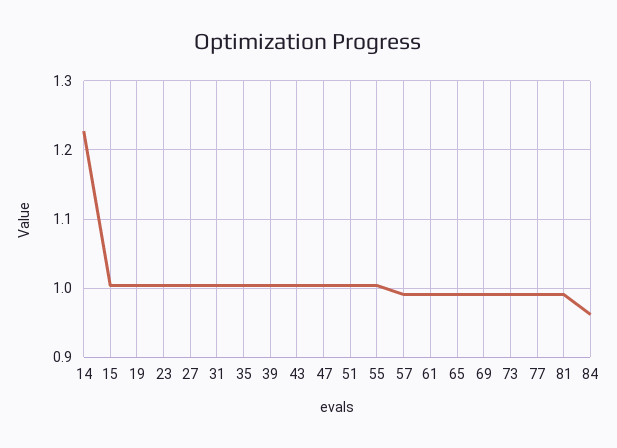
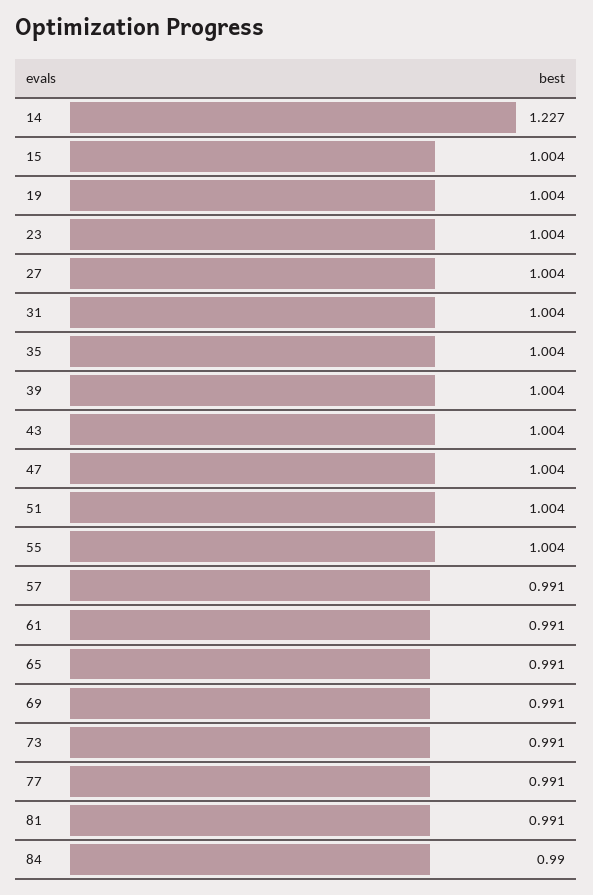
84: 0.96 -> 0.99

